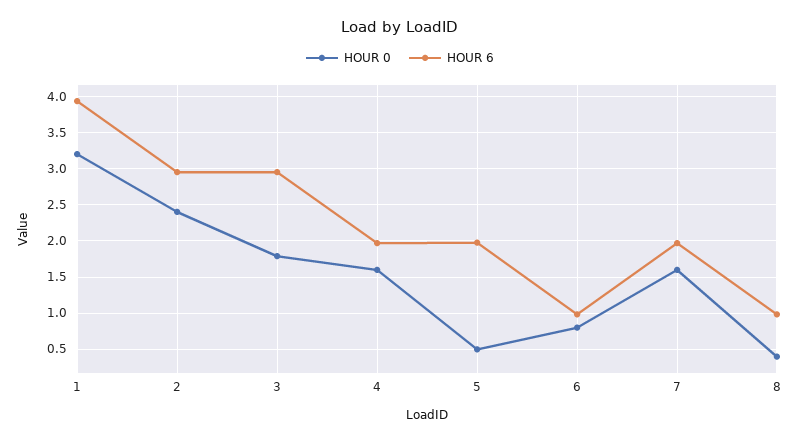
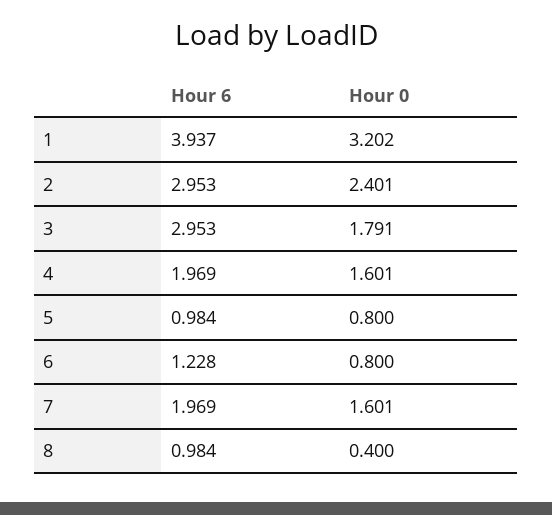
HOUR 0, 5: 0.5 -> 0.8
HOUR 6, 5: 2 -> 0.984
HOUR 6, 6: 1 -> 1.228

